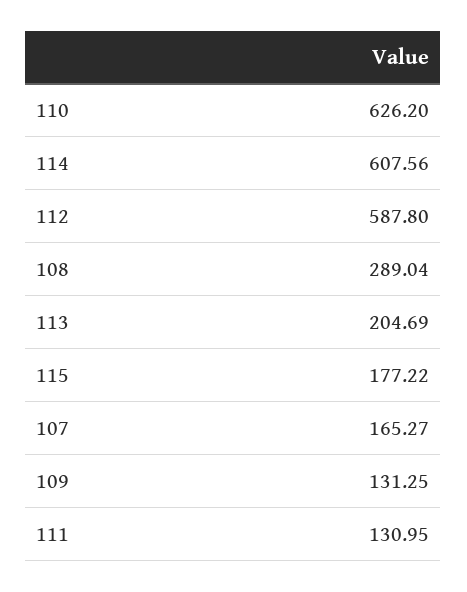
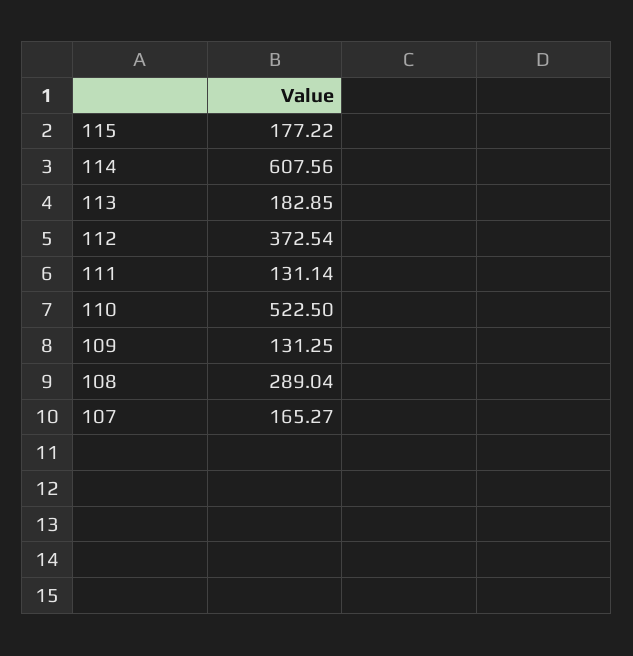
110: 626.2 -> 522.5
112: 587.8 -> 372.54
113: 204.69 -> 182.85
111: 130.95 -> 131.14

